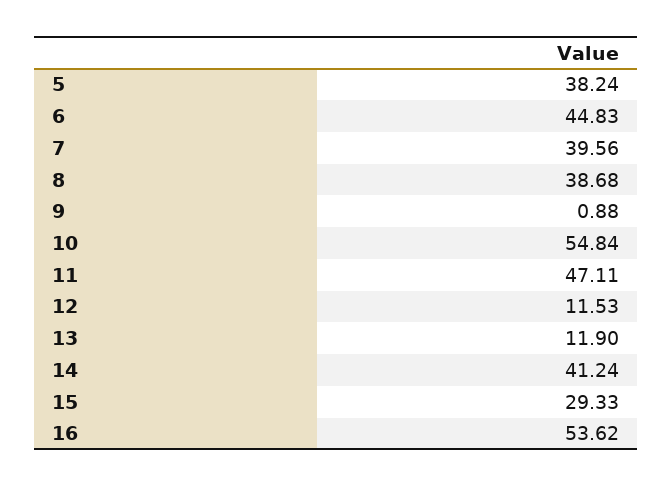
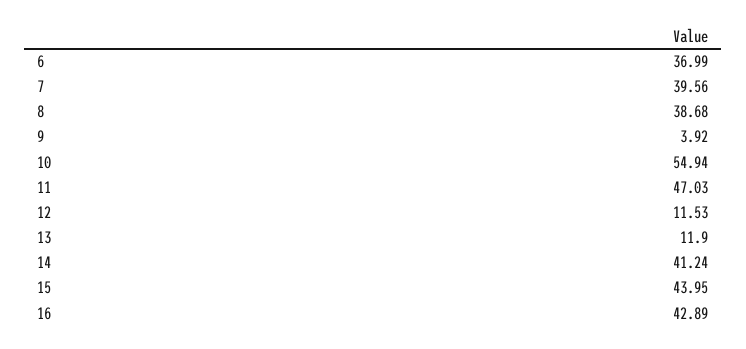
5: 38.24 -> none
6: 44.83 -> 36.99
9: 0.88 -> 3.92
10: 54.84 -> 54.94
11: 47.11 -> 47.03
15: 29.33 -> 43.95
16: 53.62 -> 42.89

